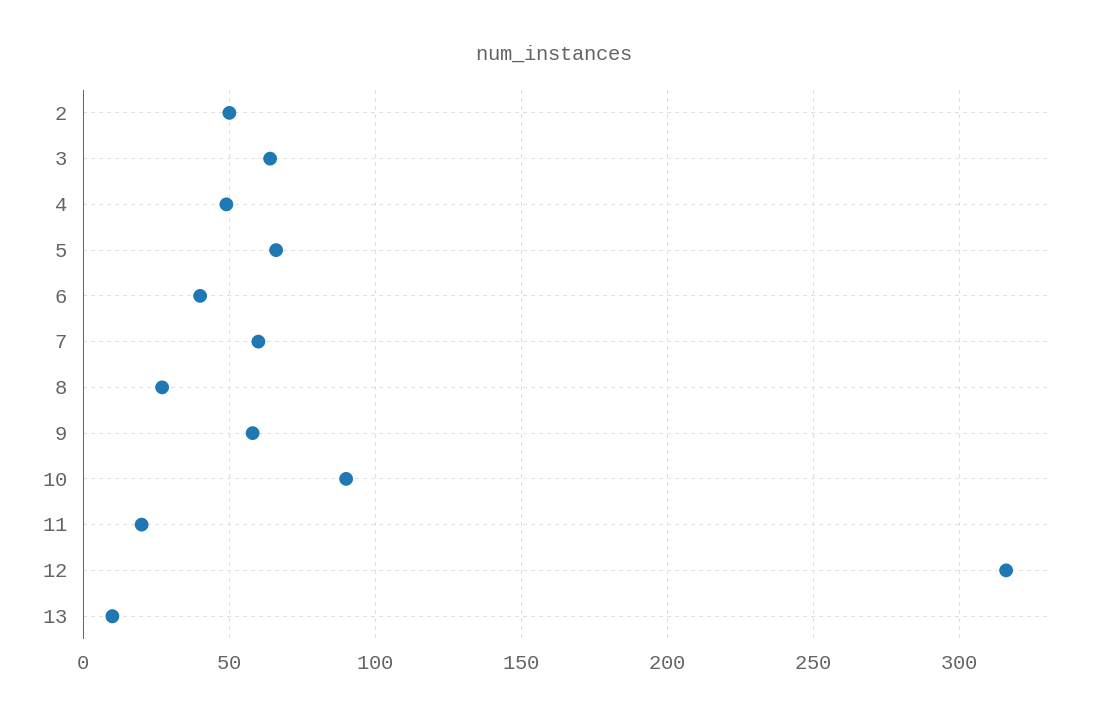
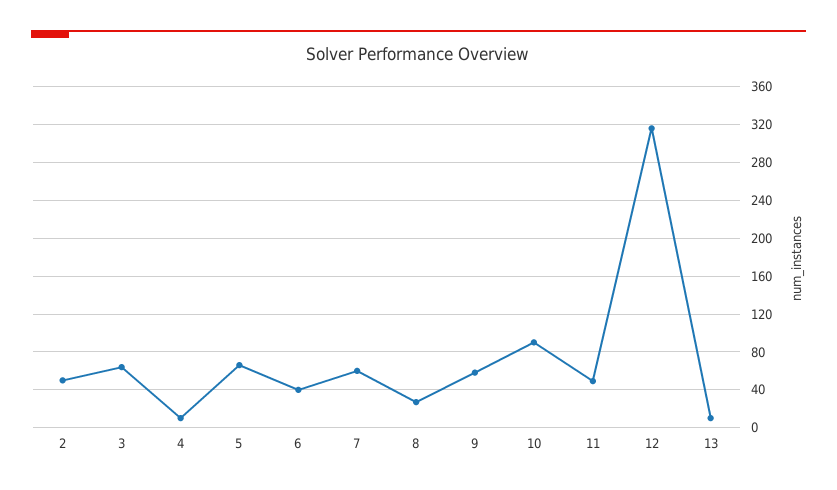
4: 50 -> 10
11: 20 -> 50

